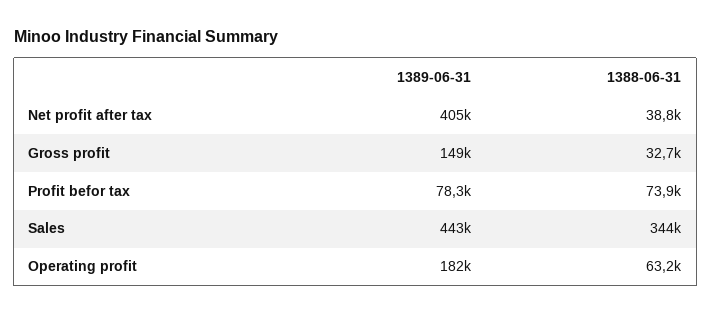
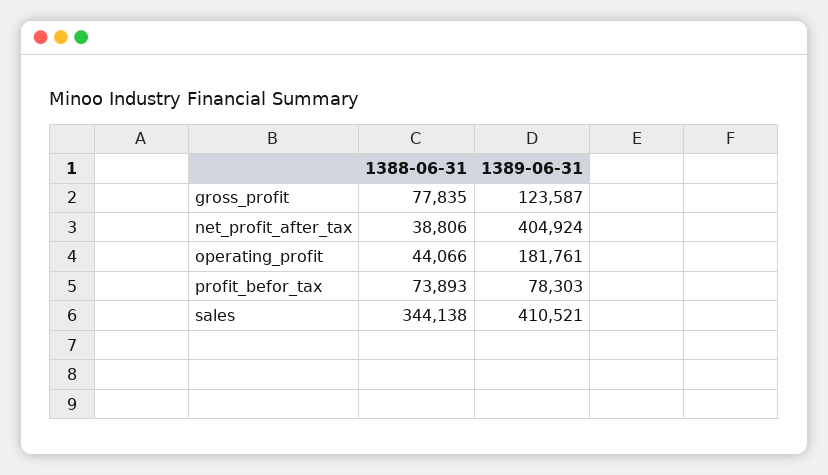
1389-06-31, Gross profit: 149000 -> 123587
1388-06-31, Gross profit: 32700 -> 77835
1389-06-31, Sales: 443000 -> 410521
1388-06-31, Operating profit: 63200 -> 44066

